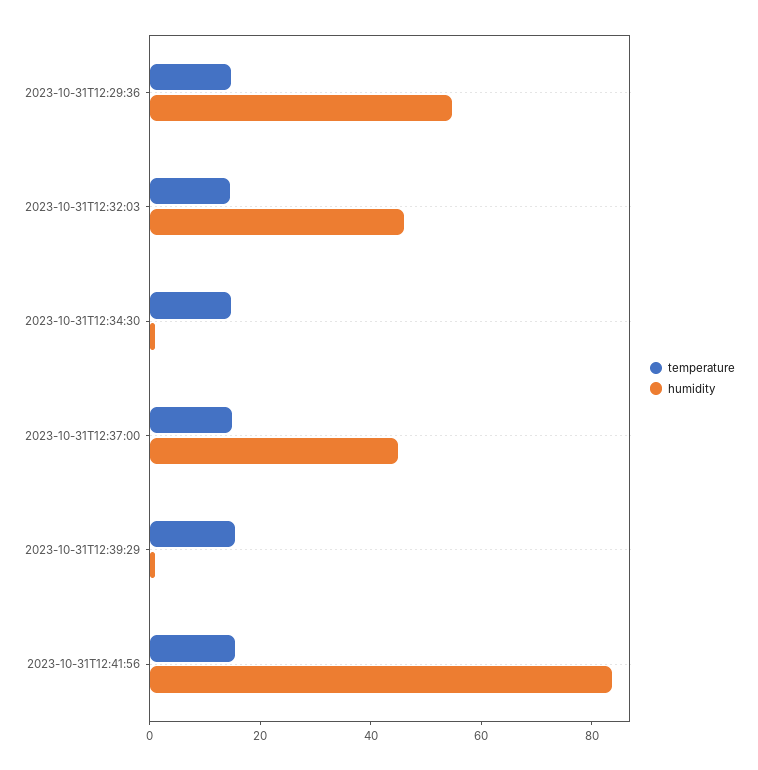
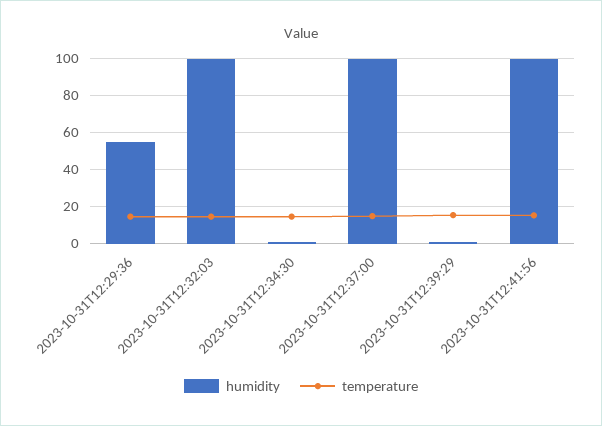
humidity, 2023-10-31T12:32:03: 45 -> 100
humidity, 2023-10-31T12:37:00: 45 -> 100
humidity, 2023-10-31T12:41:56: 85 -> 100

